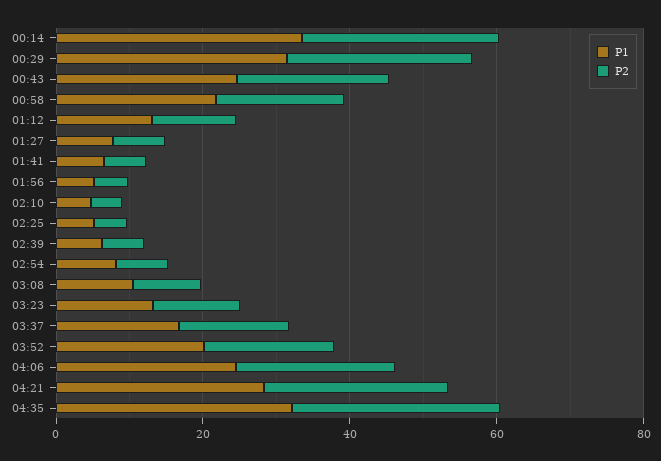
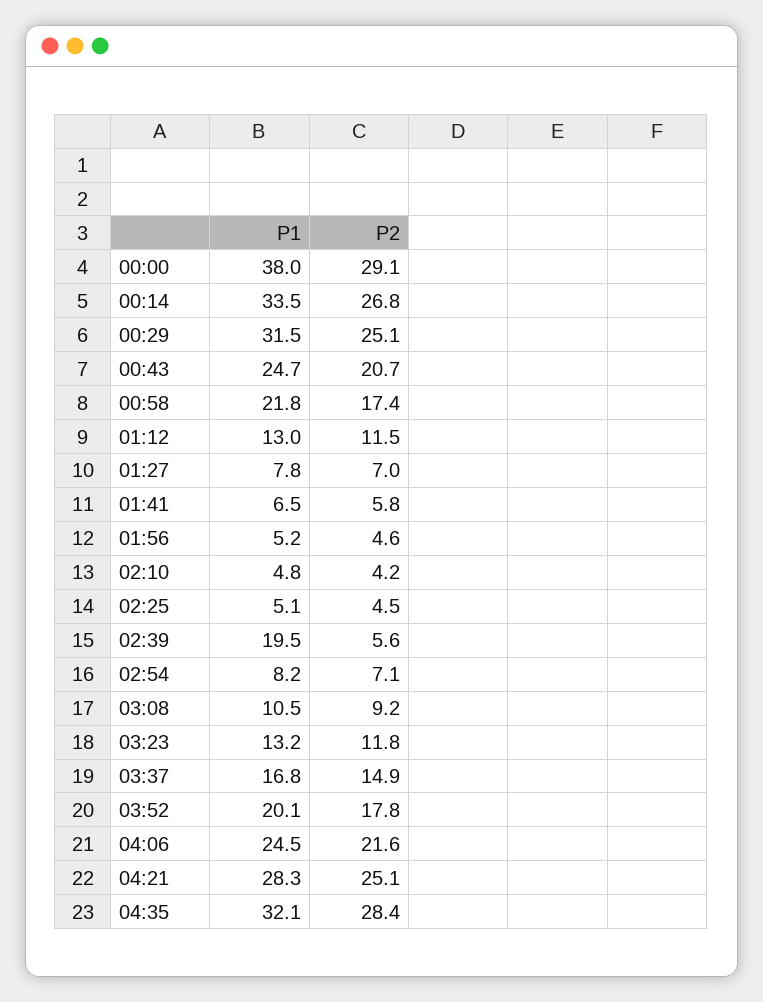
P1, 02:39: 5 -> 19.5
P1, 00:00: none -> 38
P2, 00:00: none -> 29.1

